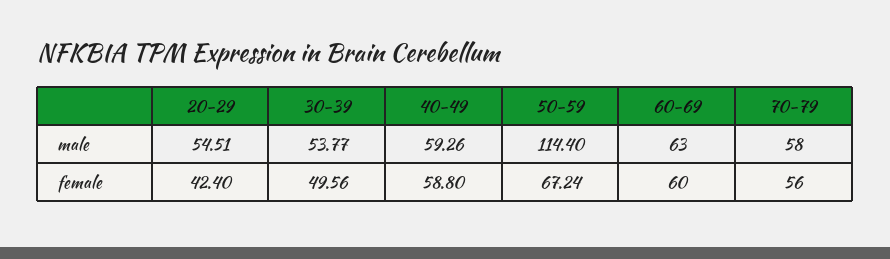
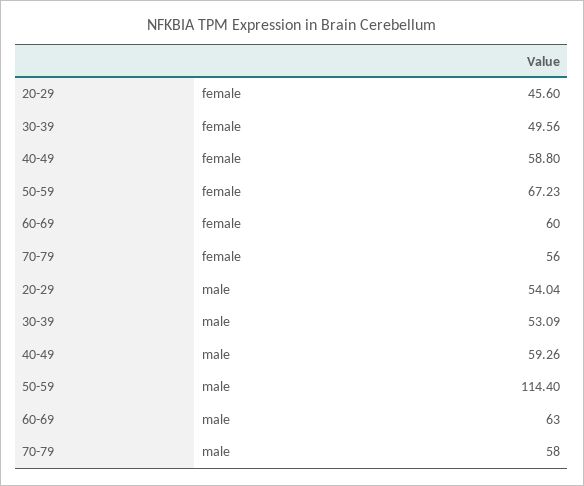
20-29, male: 54.51 -> 54.04
30-39, male: 53.77 -> 53.09
20-29, female: 42.4 -> 45.6
50-59, female: 67.24 -> 67.23

